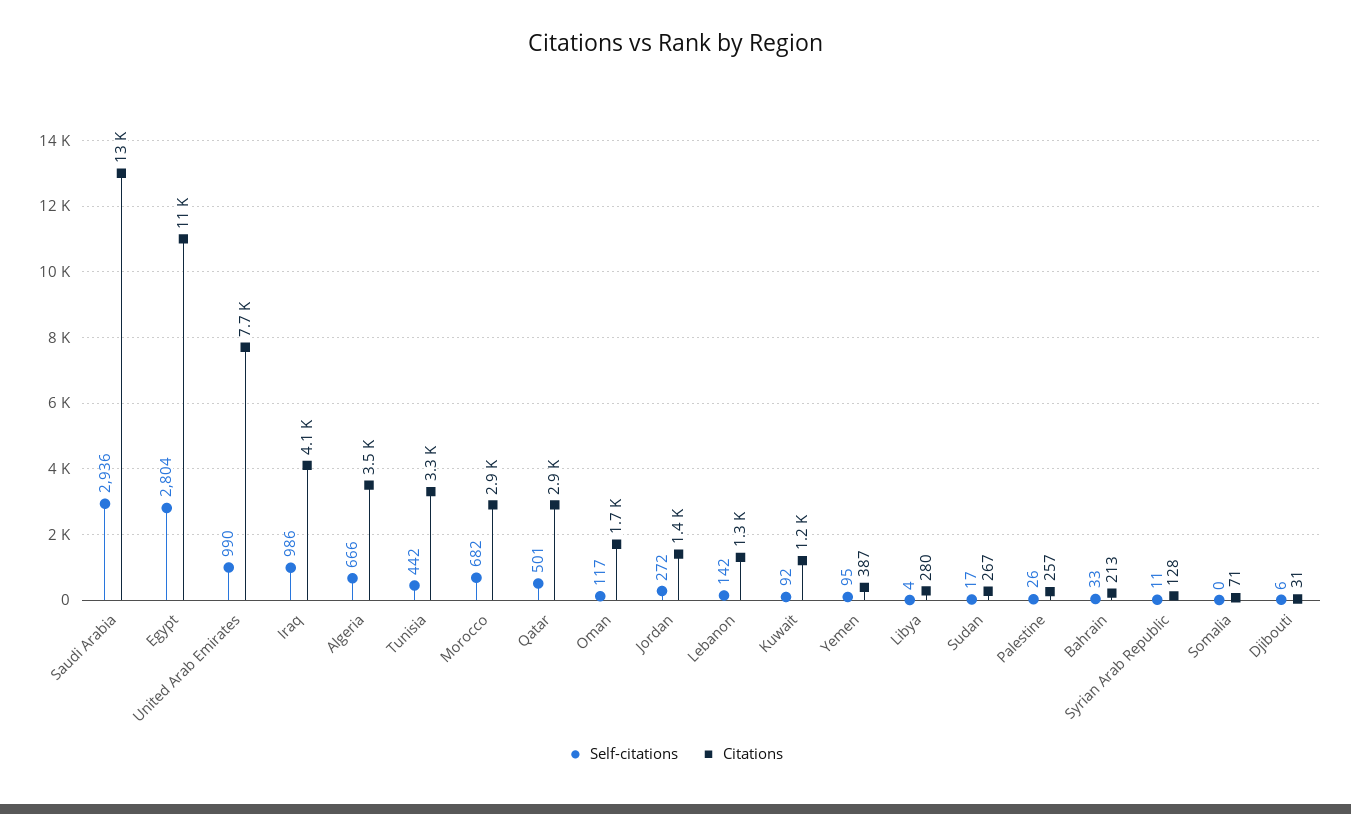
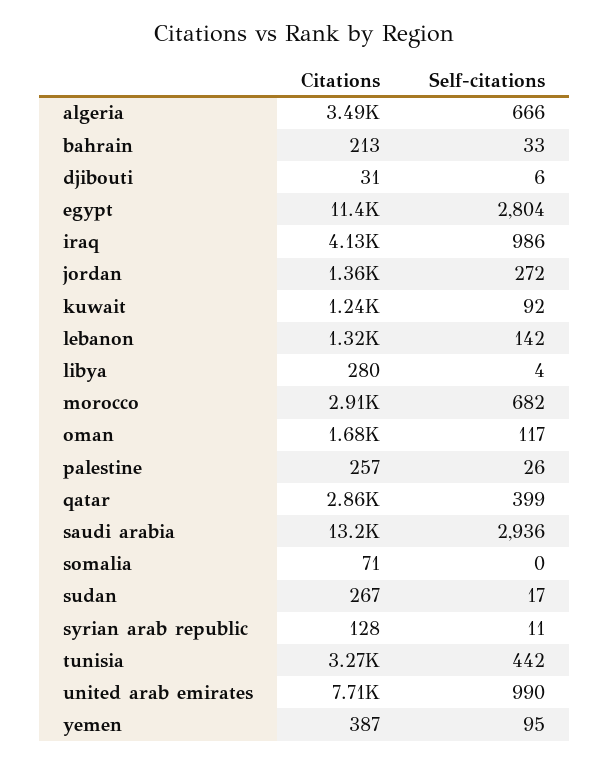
Self-citations, Qatar: 501 -> 399

